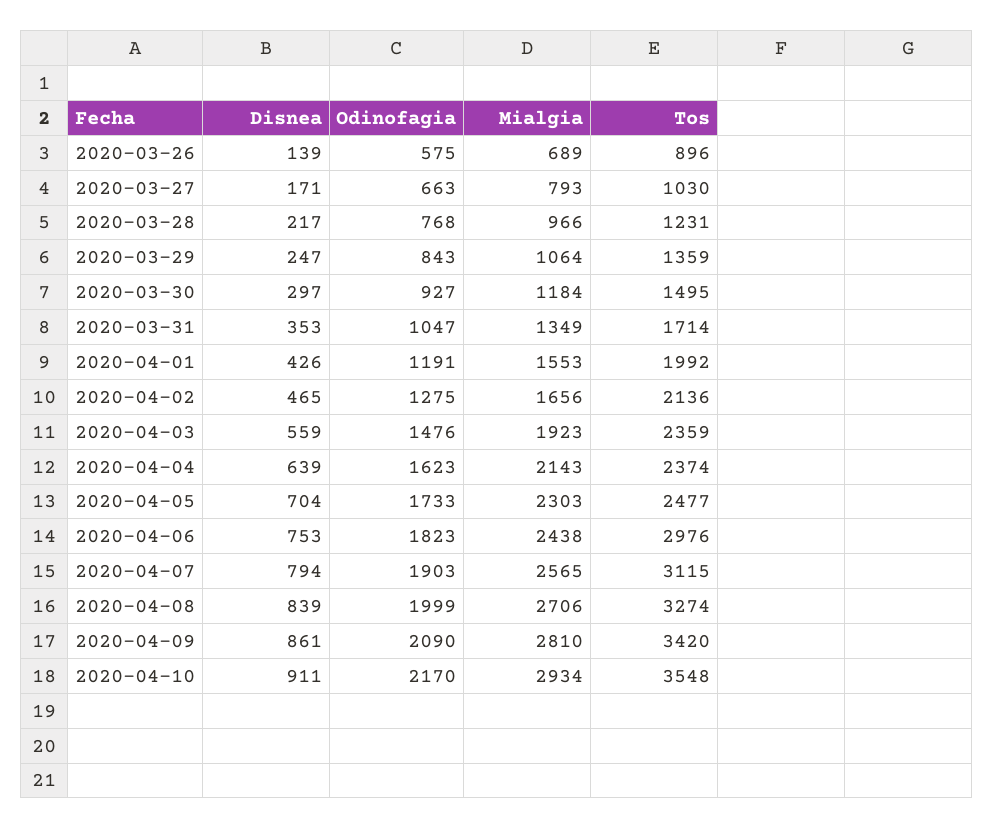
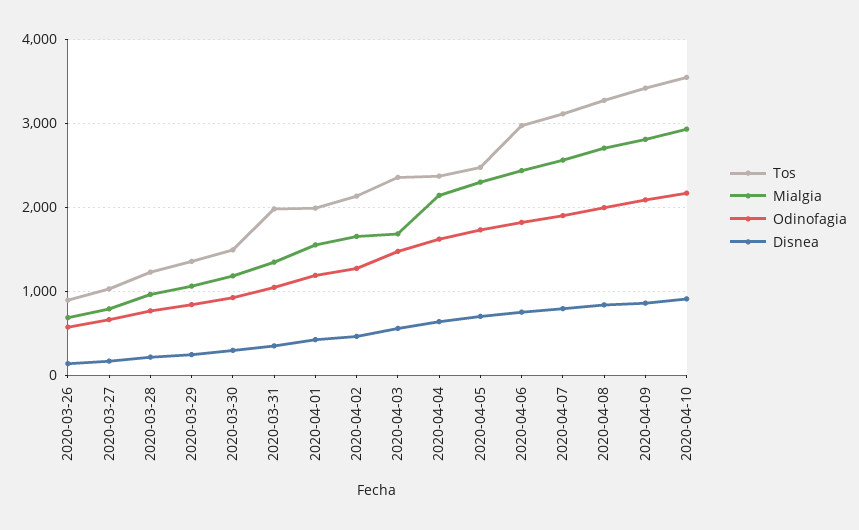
Tos, 2020-03-31: 1714 -> 2000
Mialgia, 2020-04-03: 1923 -> 1700

